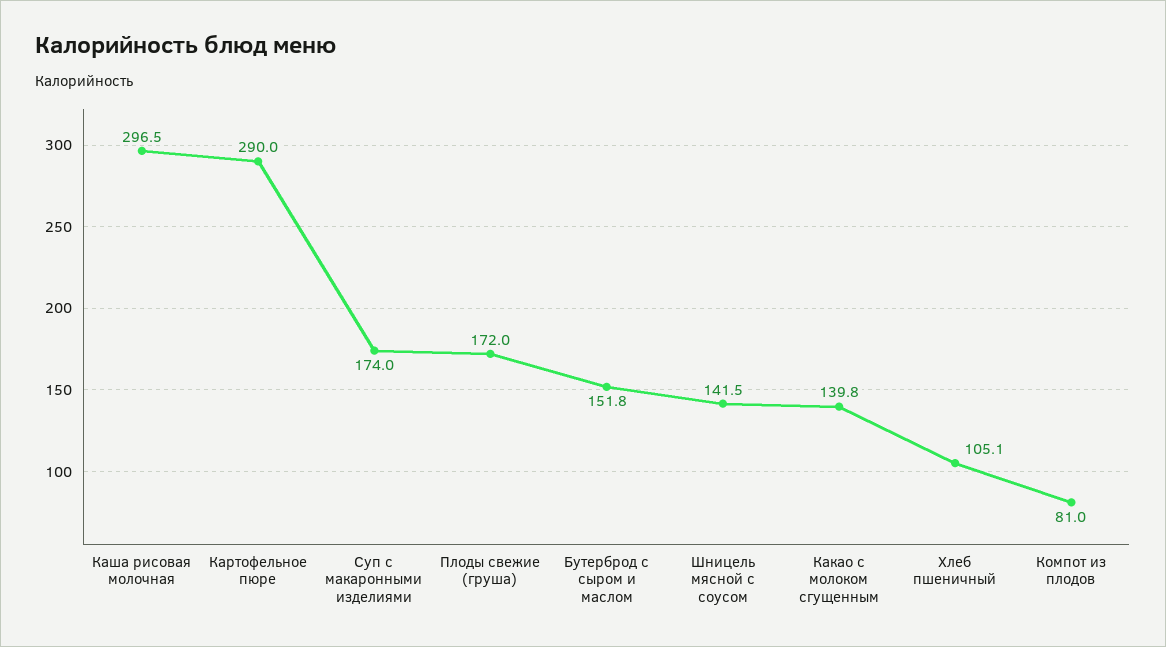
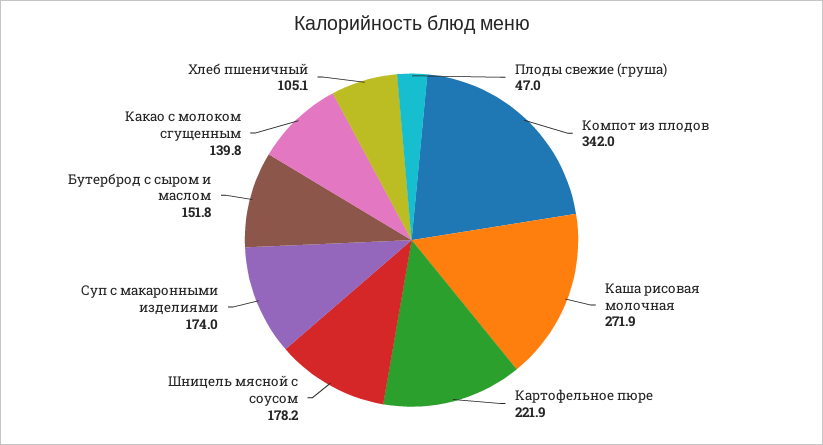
Каша рисовая молочная: 296.5 -> 271.9
Картофельное пюре: 290 -> 221.9
Плоды свежие (груша): 172 -> 47
Шницель мясной с соусом: 141.5 -> 178.2
Компот из плодов: 81 -> 342

